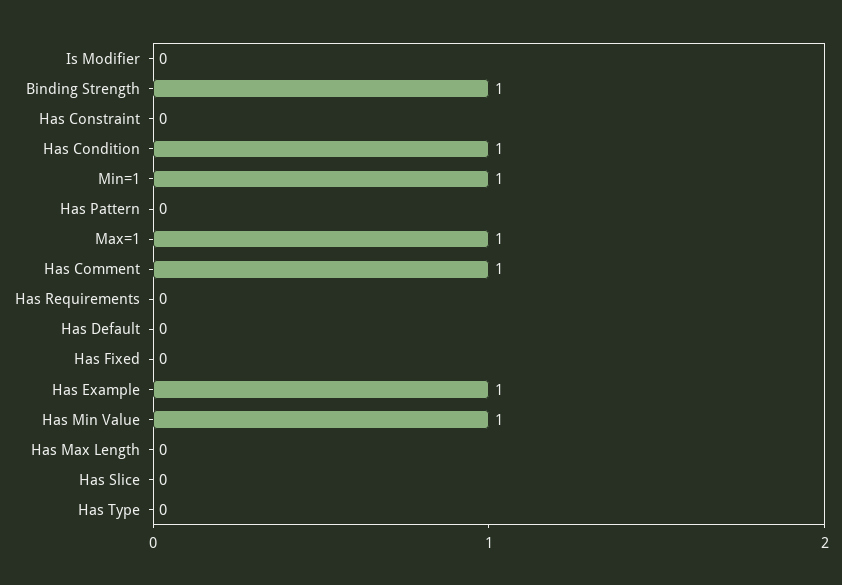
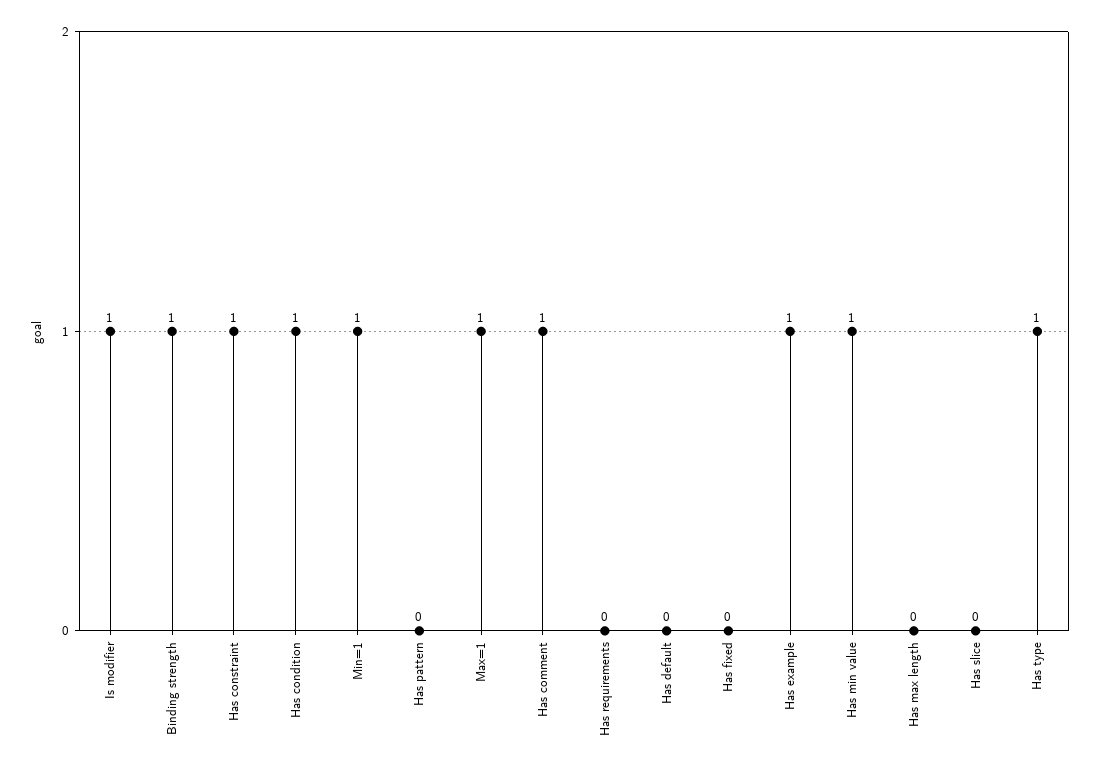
Is Modifier: 0 -> 1
Has Constraint: 0 -> 1
Has Type: 0 -> 1

